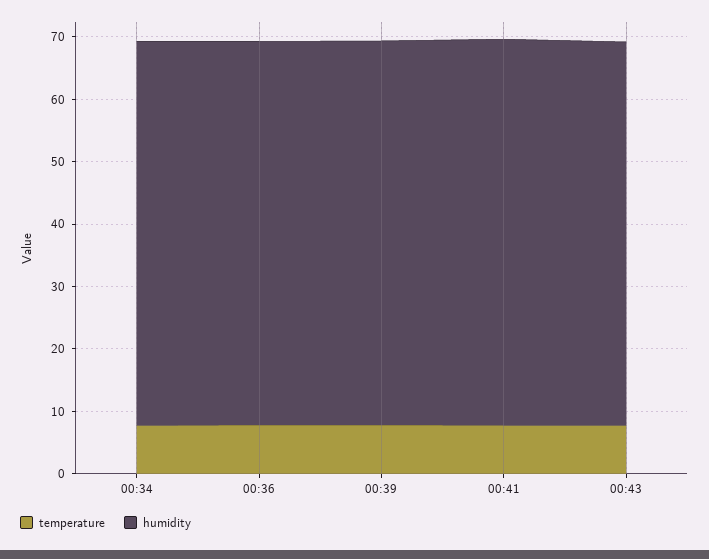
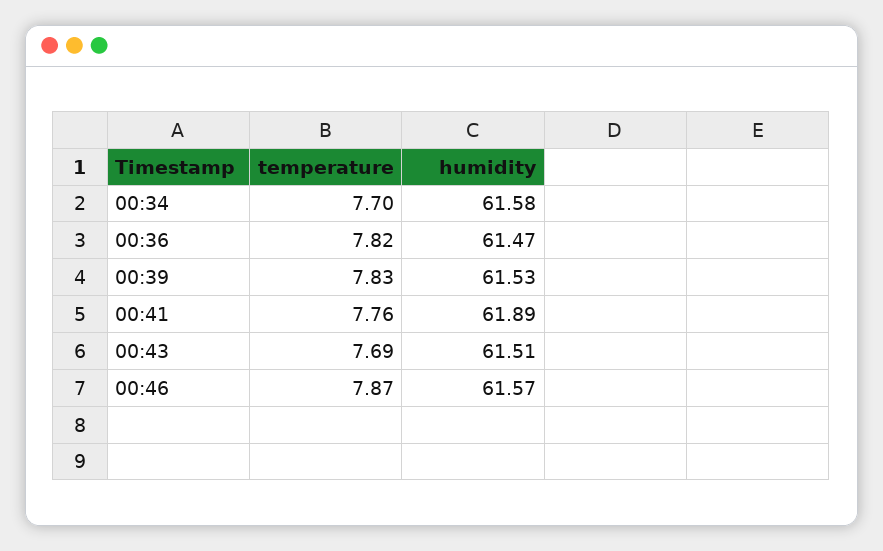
temperature, 00:46: none -> 7.87
humidity, 00:46: none -> 61.57

